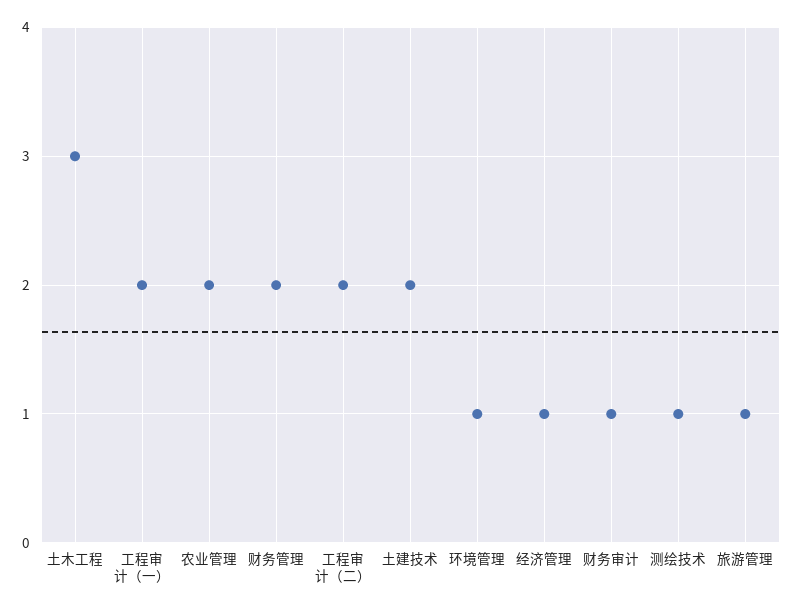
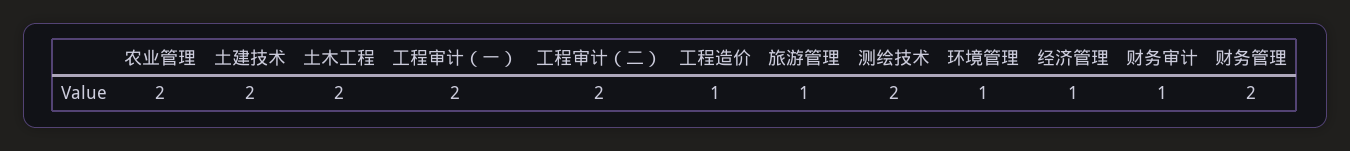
土木工程: 3 -> 2
测绘技术: 1 -> 2
工程造价: none -> 1

